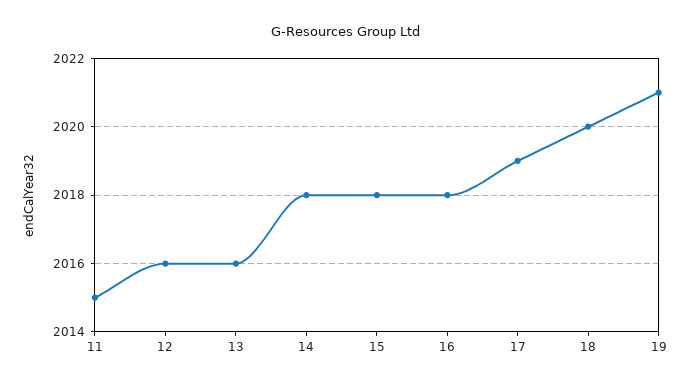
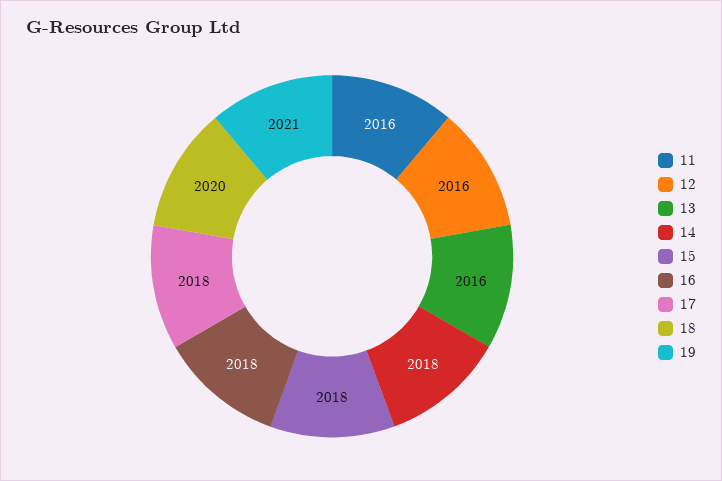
11: 2015 -> 2016
17: 2019 -> 2018

